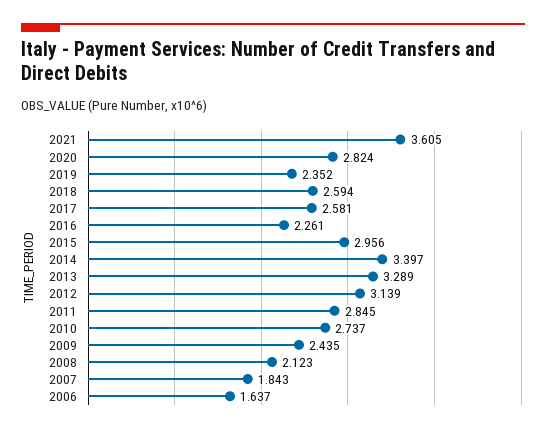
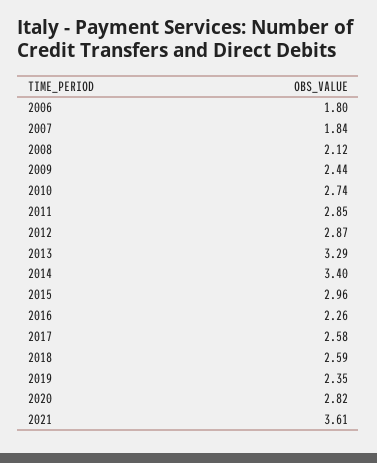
2012: 3.139 -> 2.87
2006: 1.637 -> 1.8

